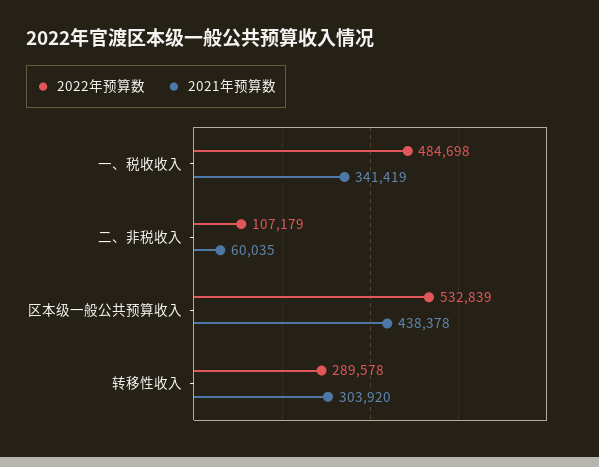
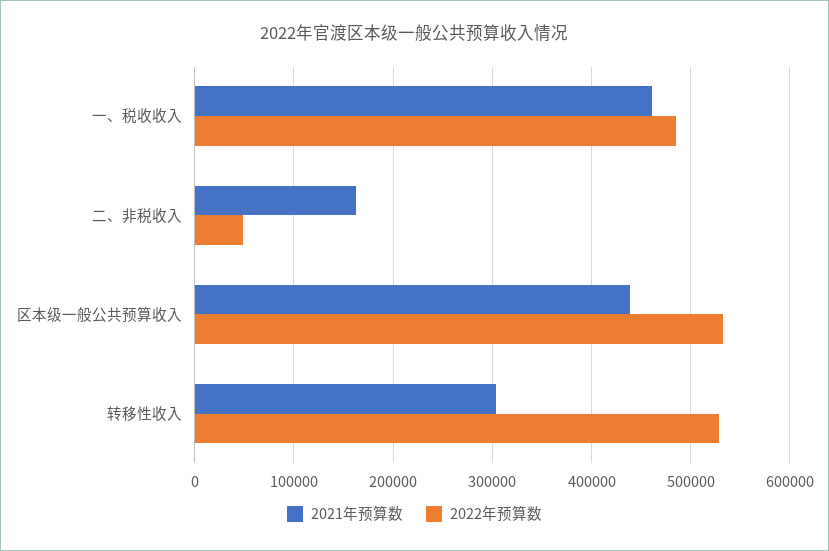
2021年预算数, 一、税收收入: 341419 -> 460000
2022年预算数, 二、非税收入: 107179 -> 50000
2021年预算数, 二、非税收入: 60035 -> 160000
2022年预算数, 转移性收入: 289578 -> 530000

